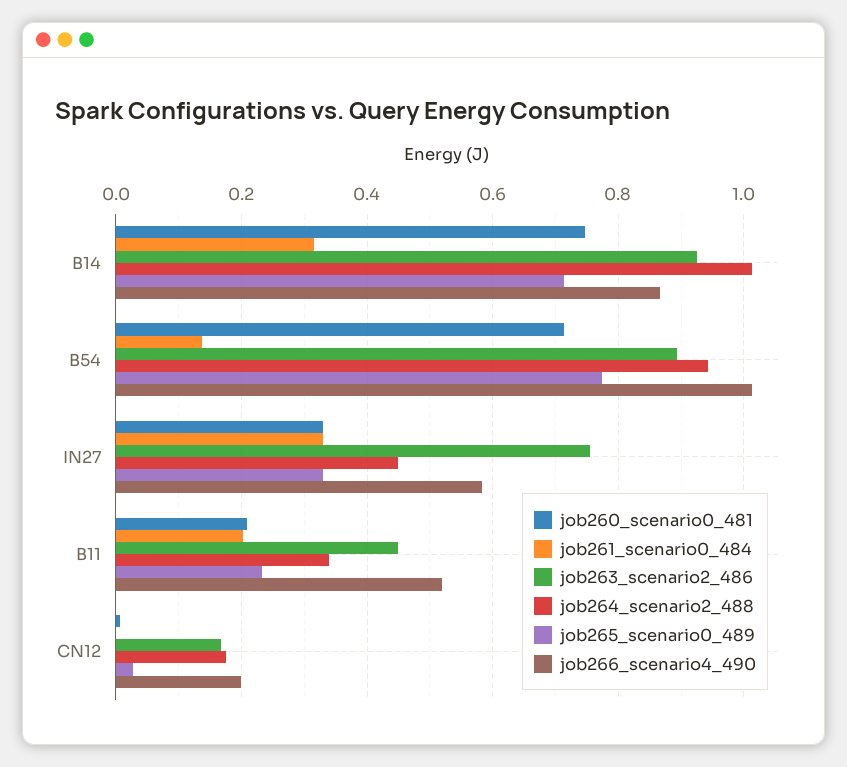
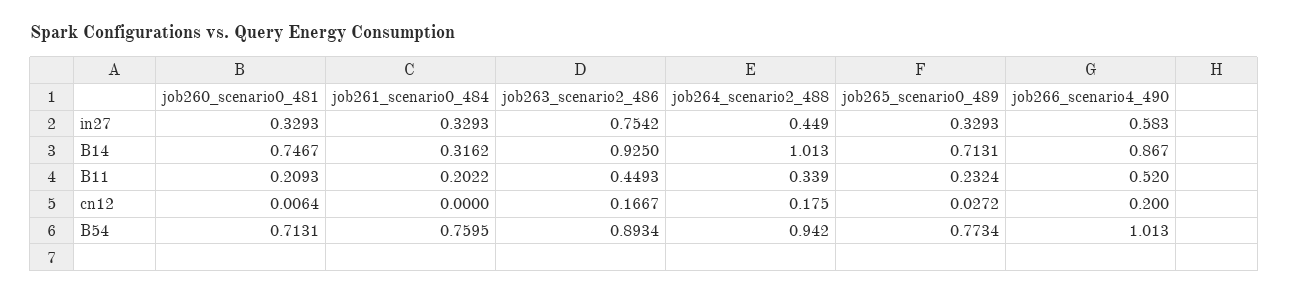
job261_scenario0_484, B54: 0.14 -> 0.7595

